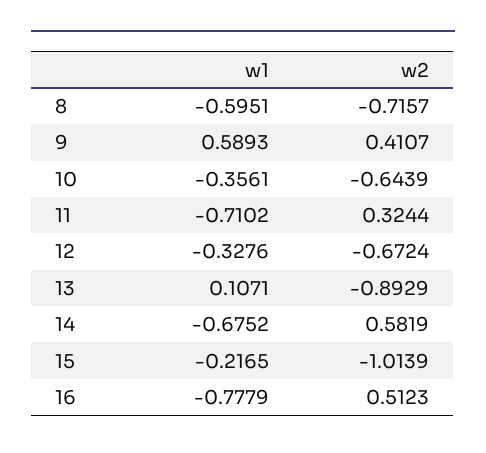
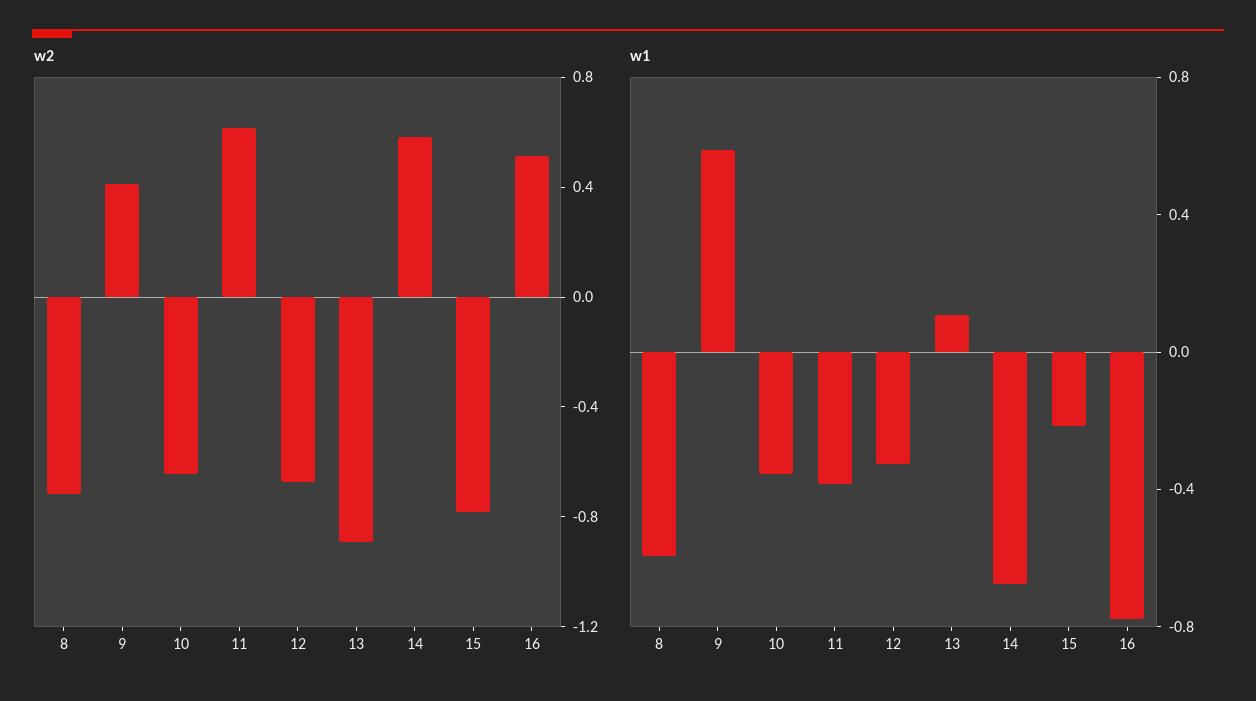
w1, 11: -0.7102 -> -0.4
w2, 11: 0.3244 -> 0.6
w2, 15: -1.0139 -> -0.8

